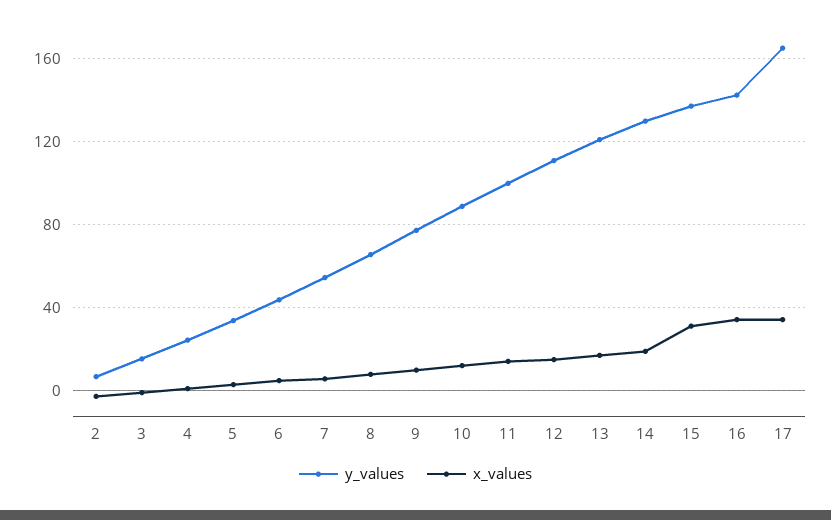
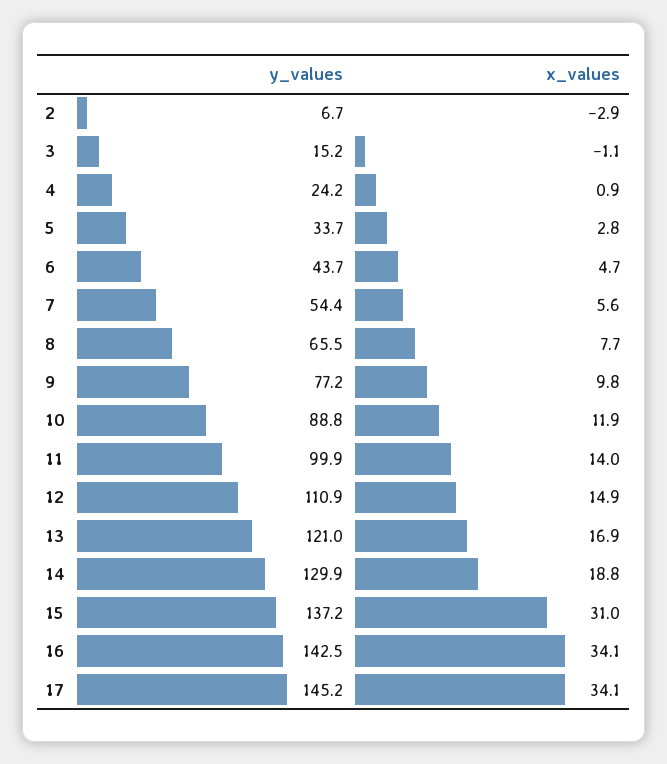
y_values, 17: 165 -> 145.2

